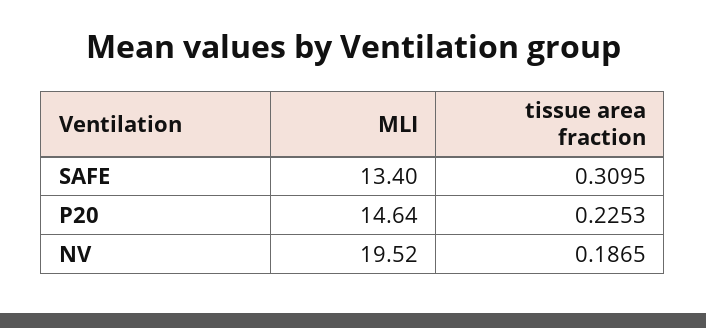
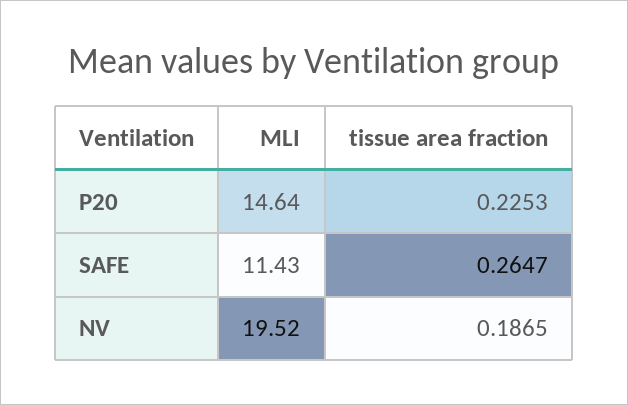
MLI, SAFE: 13.4 -> 11.43
tissue area fraction, SAFE: 0.3095 -> 0.2647

